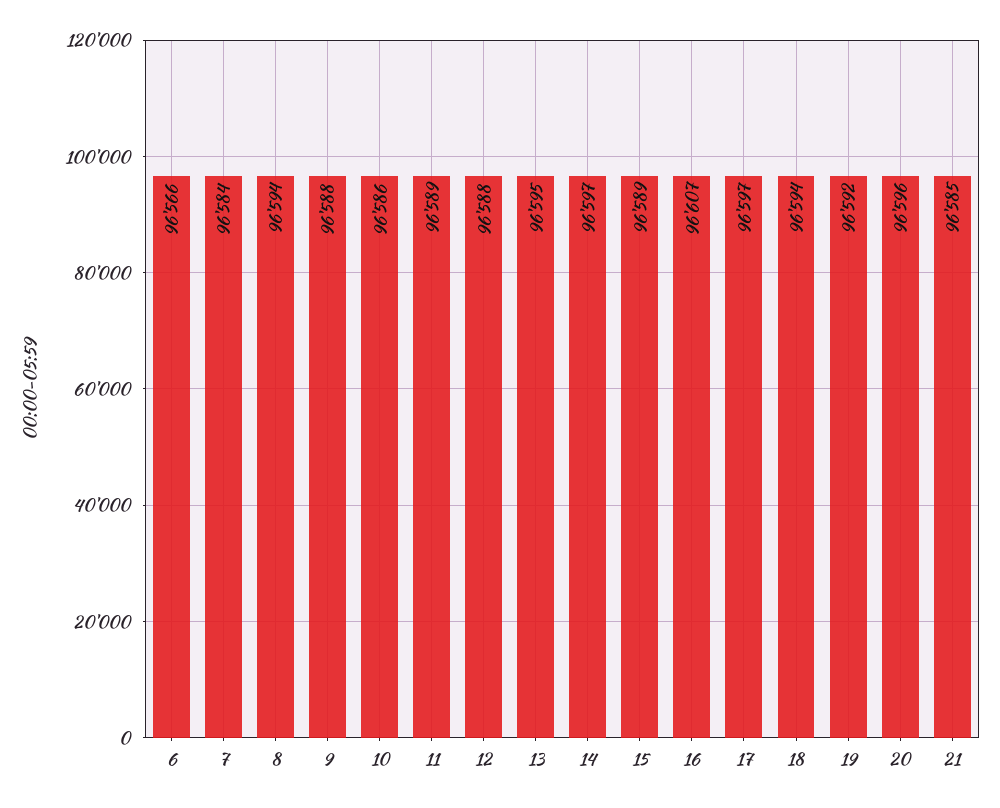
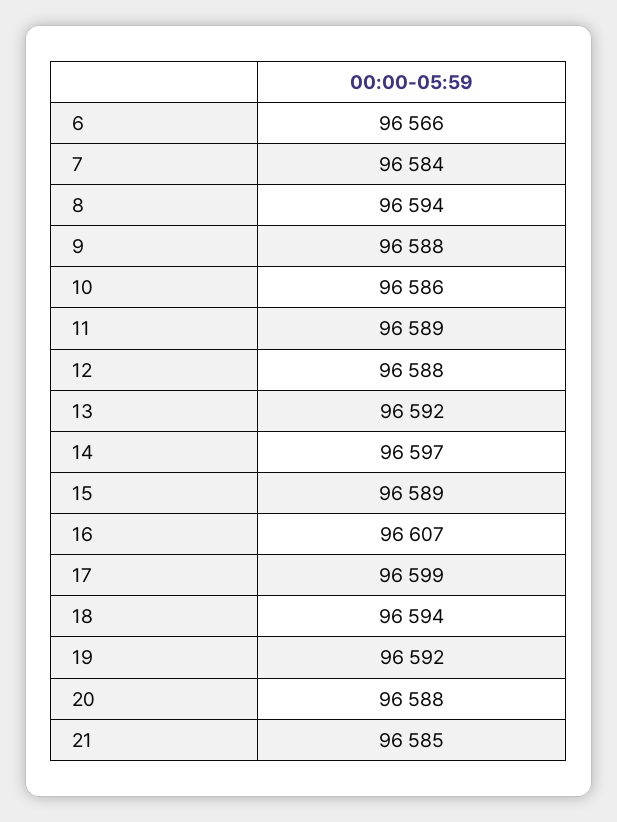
13: 96595 -> 96592
17: 96597 -> 96599
20: 96596 -> 96588

